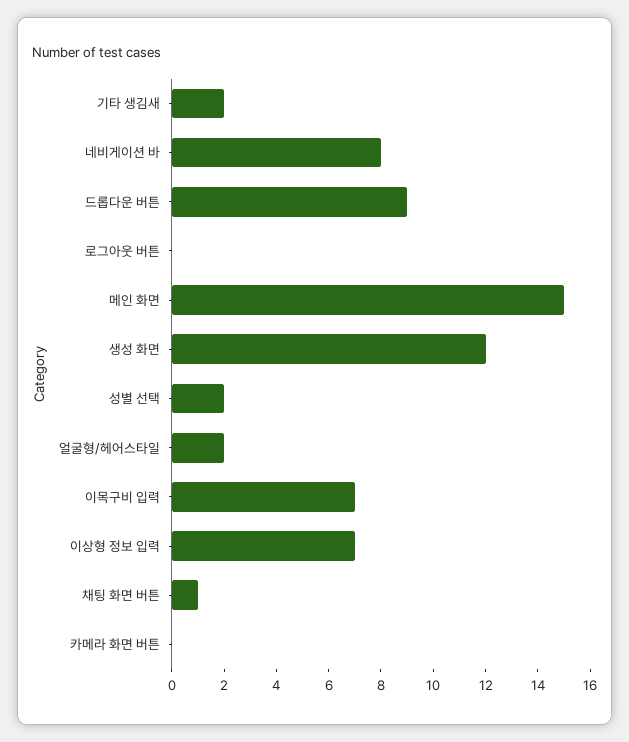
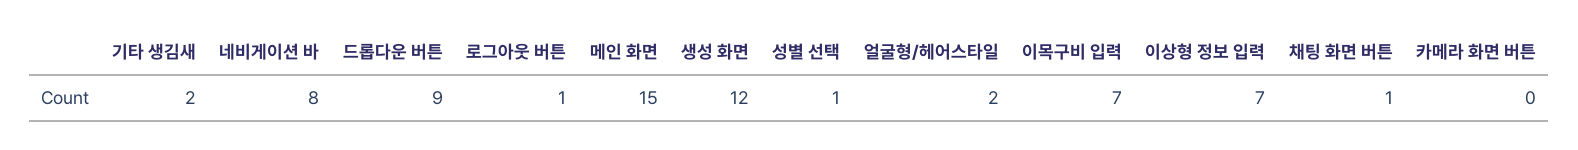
로그아웃 버튼: 0 -> 1
성별 선택: 2 -> 1

